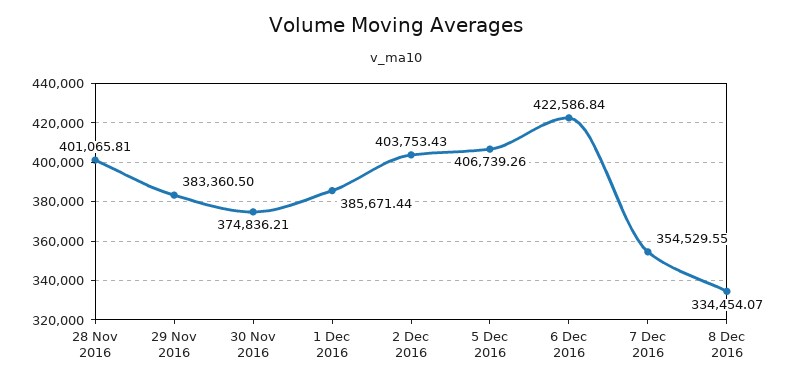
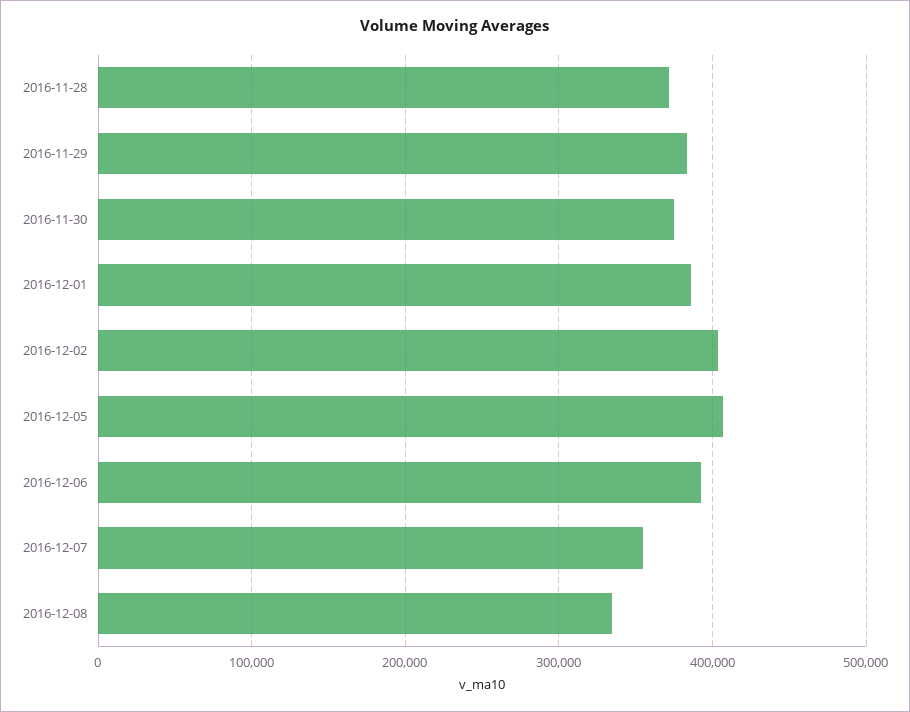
28 Nov 2016: 401065.81 -> 370000
6 Dec 2016: 422586.84 -> 390000

